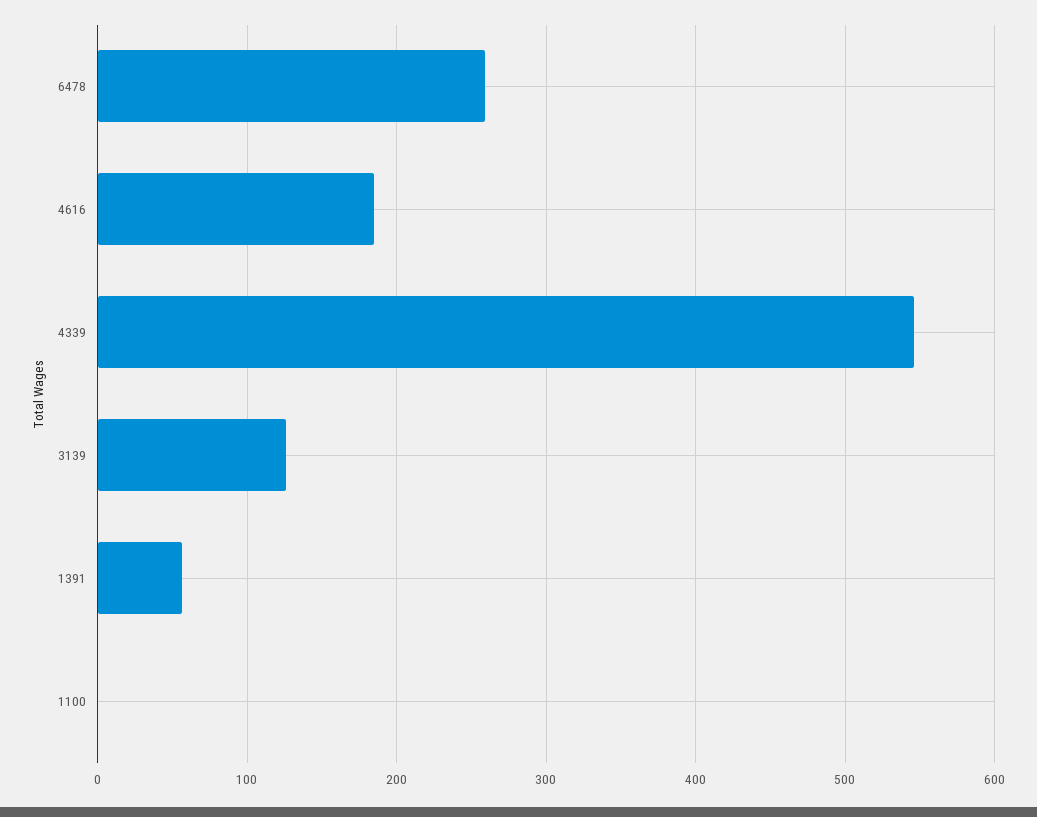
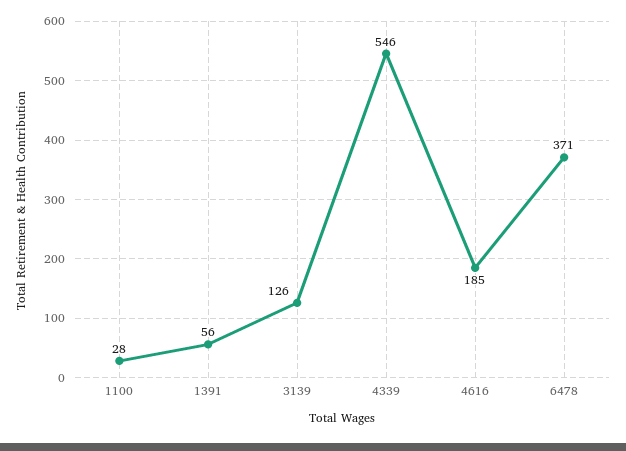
6478: 260 -> 371
1100: 0 -> 28

